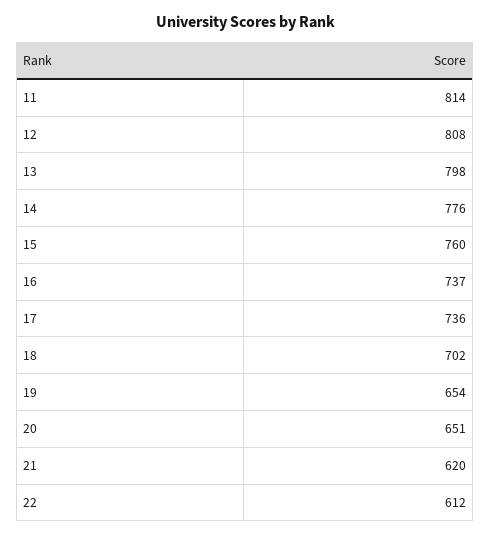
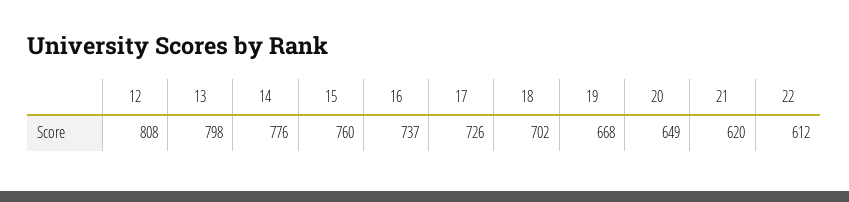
11: 814 -> none
17: 736 -> 726
19: 654 -> 668
20: 651 -> 649

